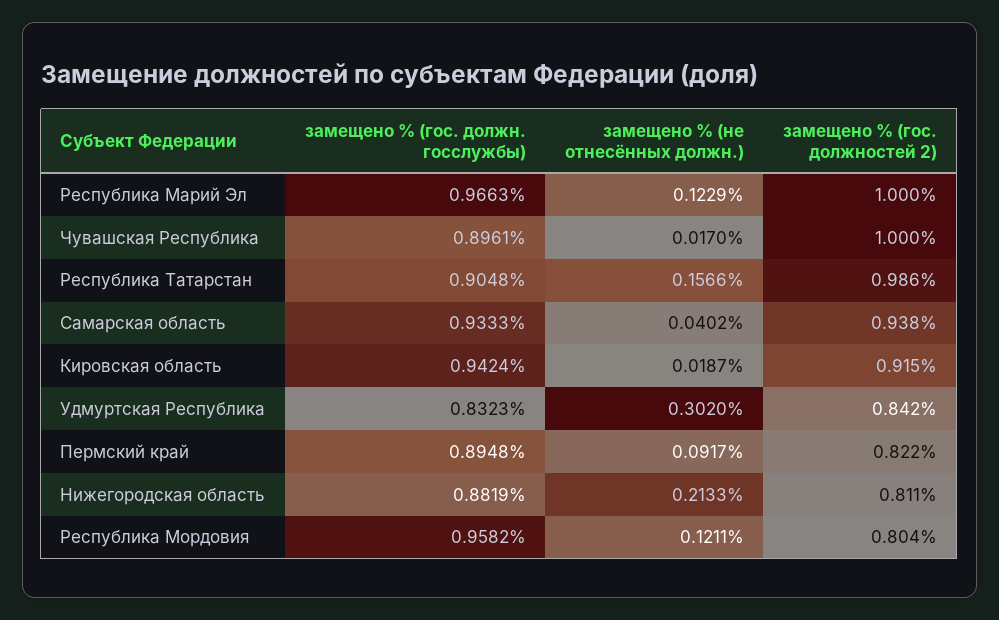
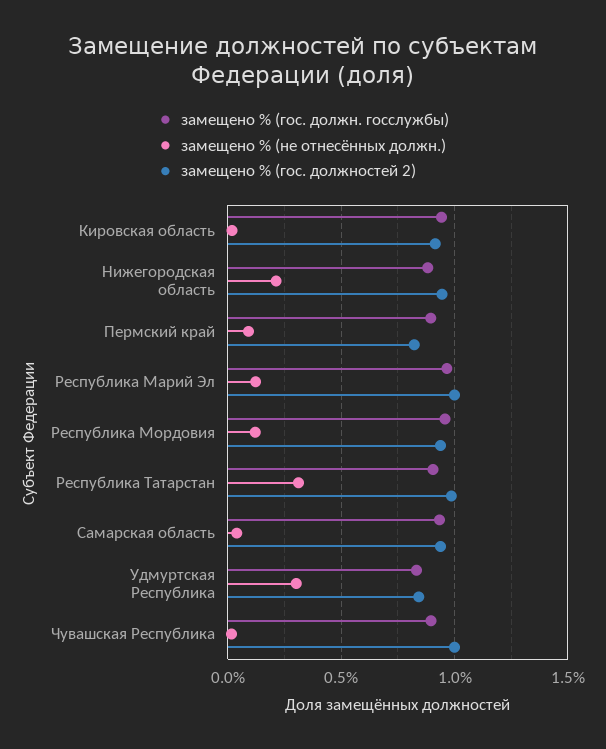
замещено % (не отнесённых должн.), Республика Татарстан: 0.1566 -> 0.3
замещено % (гос. должностей 2), Нижегородская область: 0.811 -> 0.95
замещено % (гос. должностей 2), Республика Мордовия: 0.804 -> 0.95

